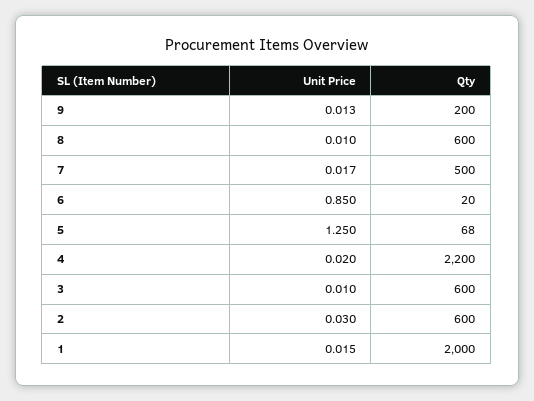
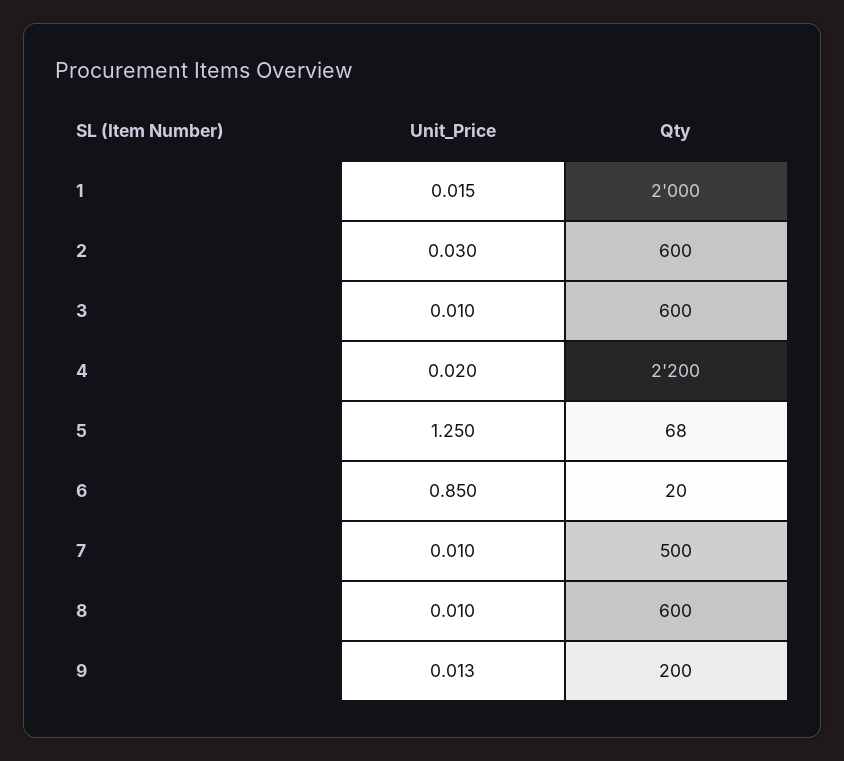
Unit Price, 7: 0.017 -> 0.01

